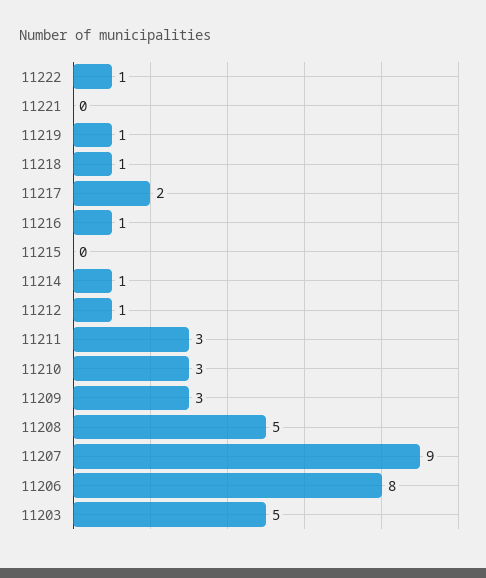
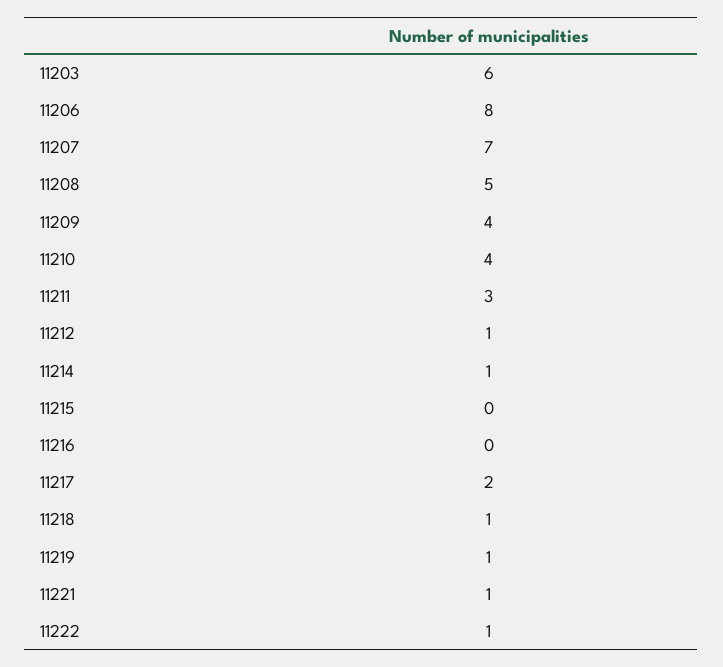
11221: 0 -> 1
11216: 1 -> 0
11210: 3 -> 4
11209: 3 -> 4
11207: 9 -> 7
11203: 5 -> 6

